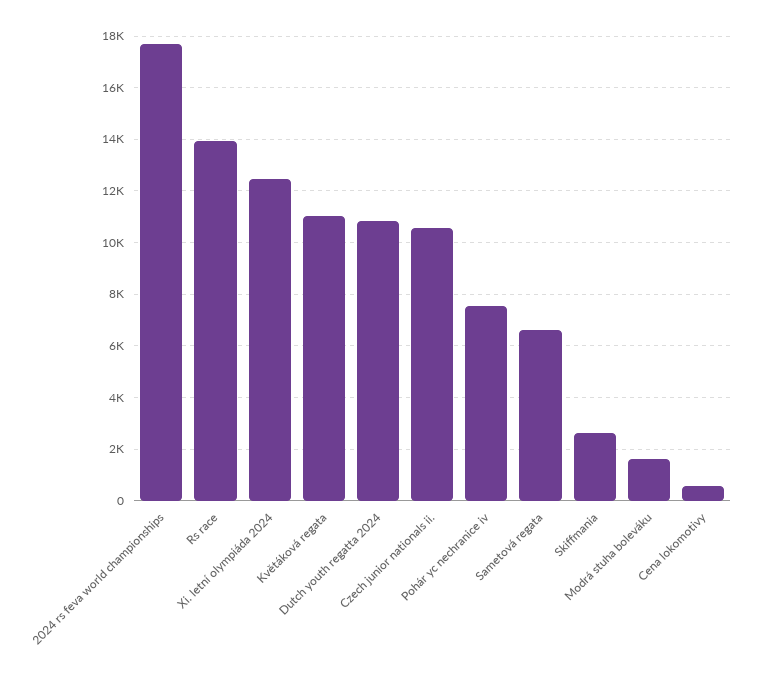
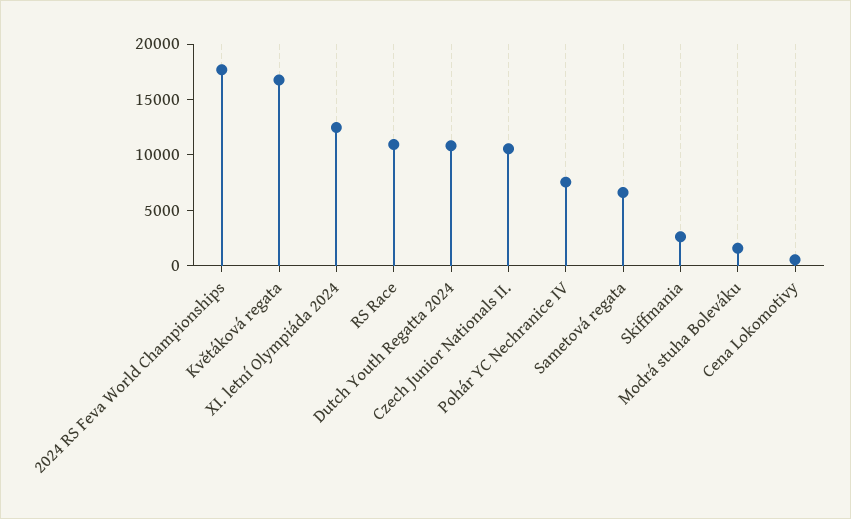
Rs race: 14000 -> 11000
Květáková regata: 11000 -> 17000

